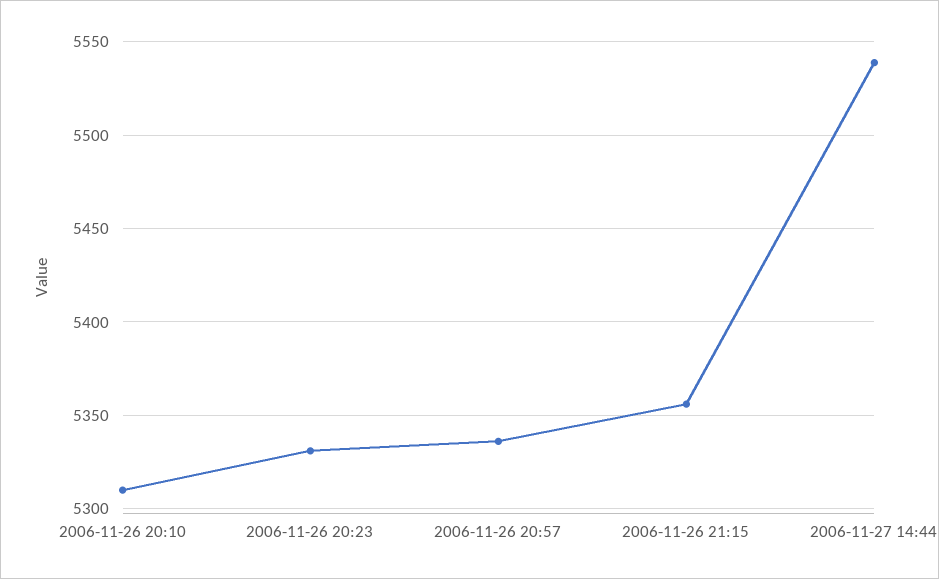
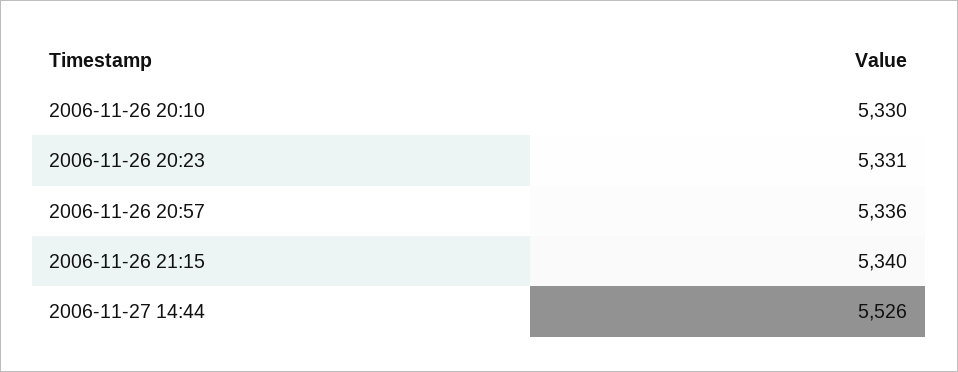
2006-11-26 20:10: 5310 -> 5330
2006-11-26 21:15: 5355 -> 5340
2006-11-27 14:44: 5540 -> 5526

